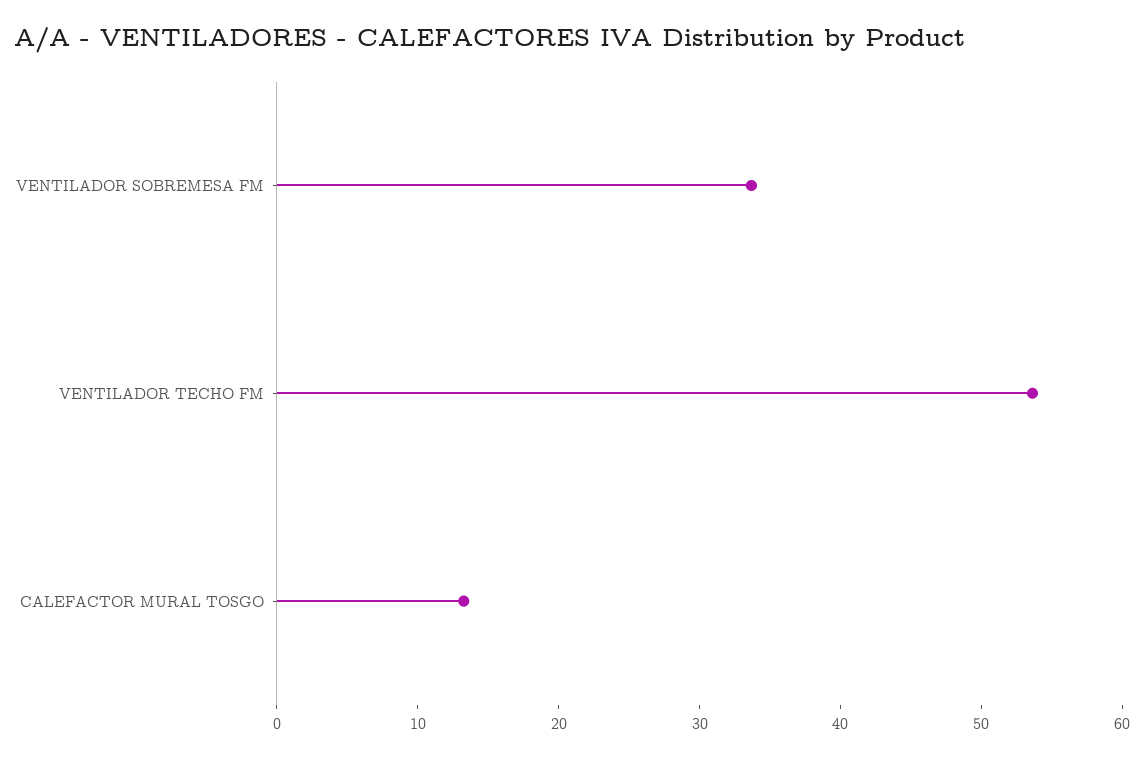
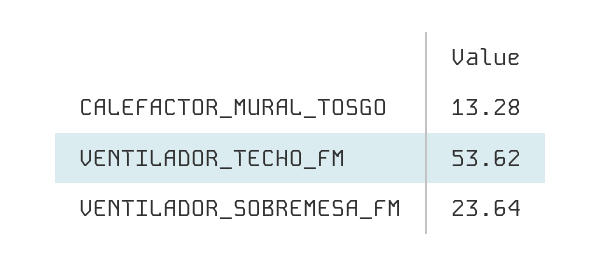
VENTILADOR SOBREMESA FM: 34 -> 23.64

